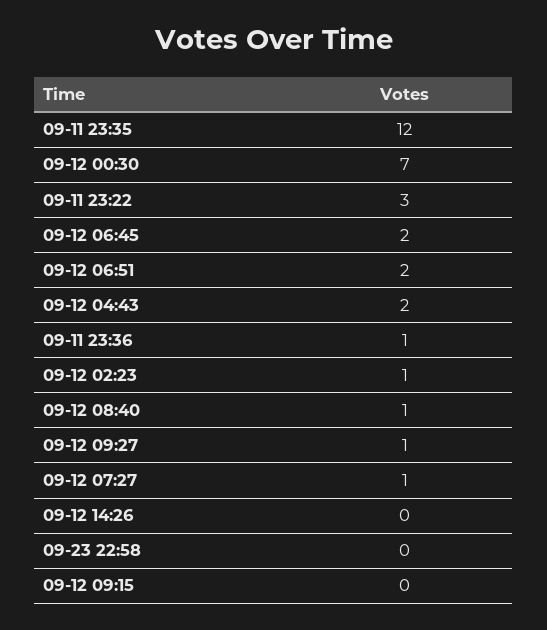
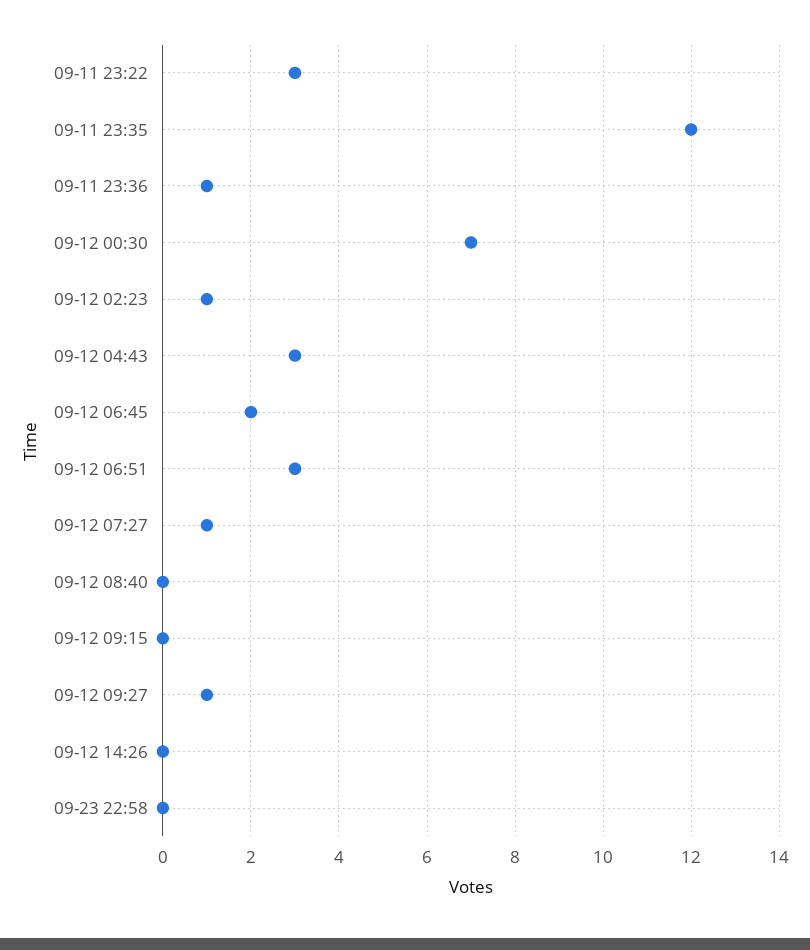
09-12 06:51: 2 -> 3
09-12 04:43: 2 -> 3
09-12 08:40: 1 -> 0

